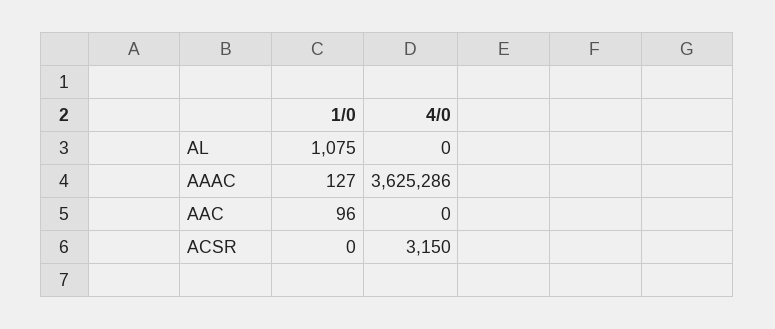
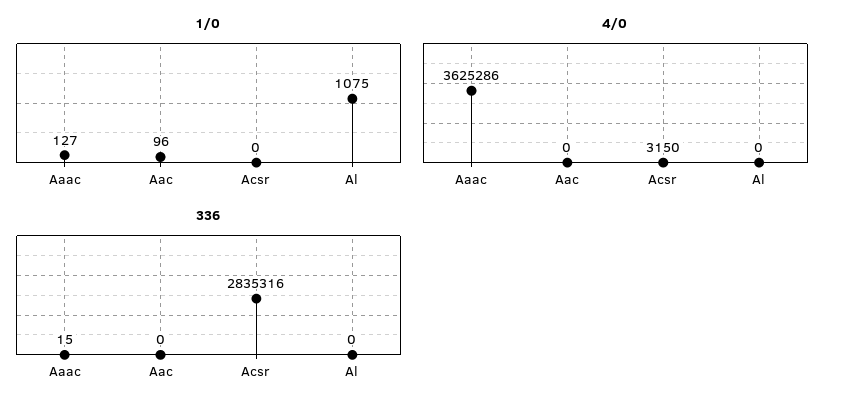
336, AAAC: none -> 15
336, AAC: none -> 0
336, ACSR: none -> 2835316
336, AL: none -> 0

